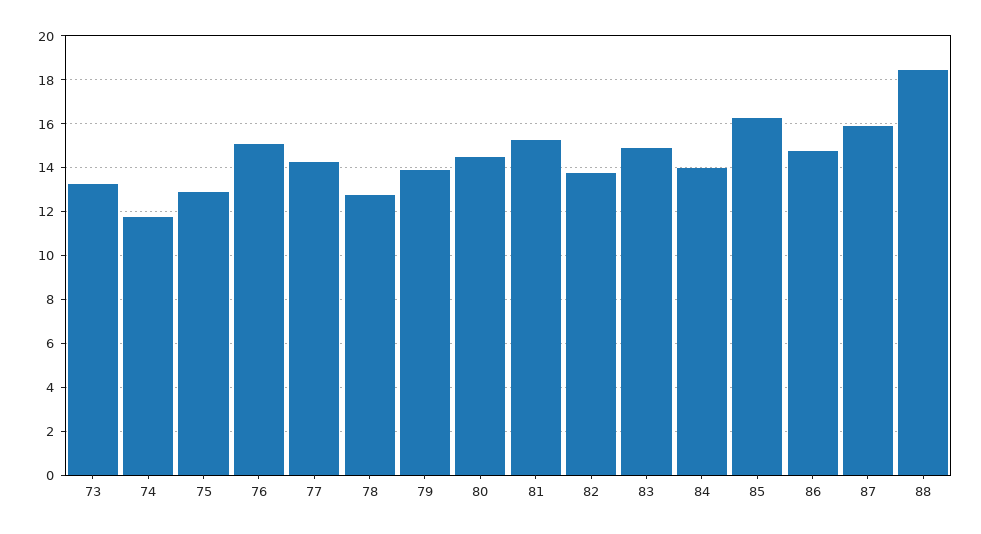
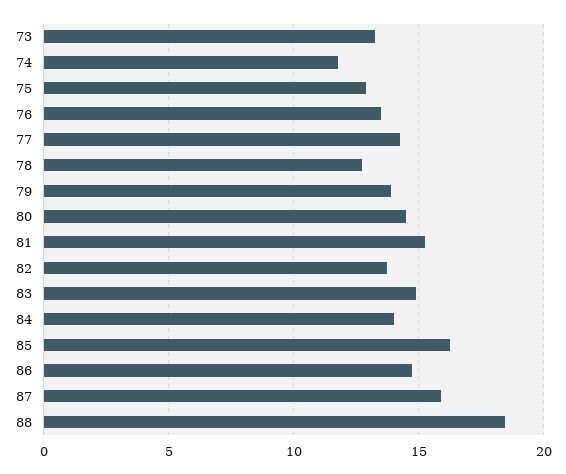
76: 15 -> 13.5

